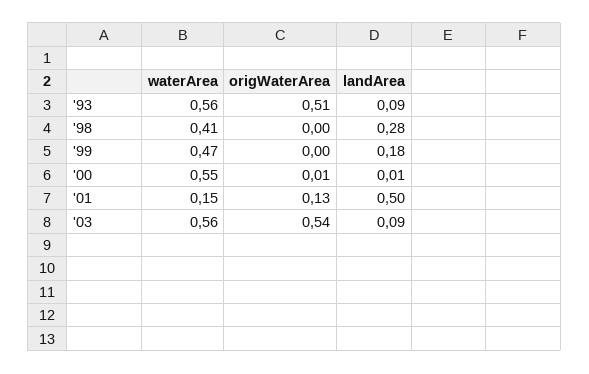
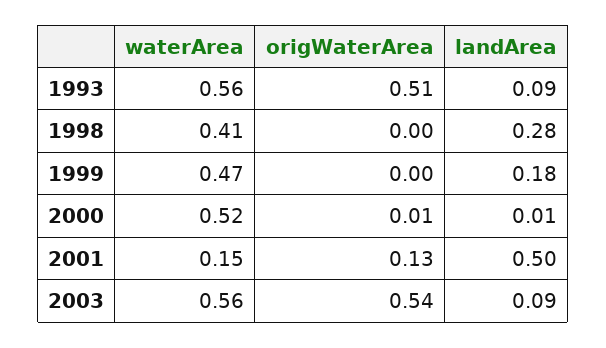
waterArea, '00: 0.55 -> 0.52

